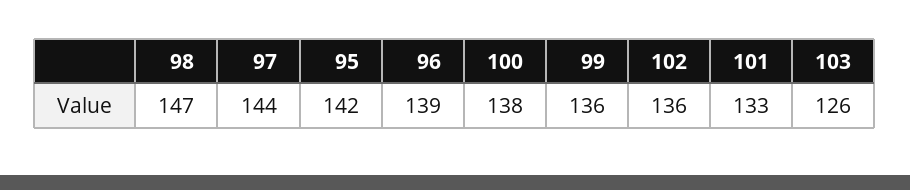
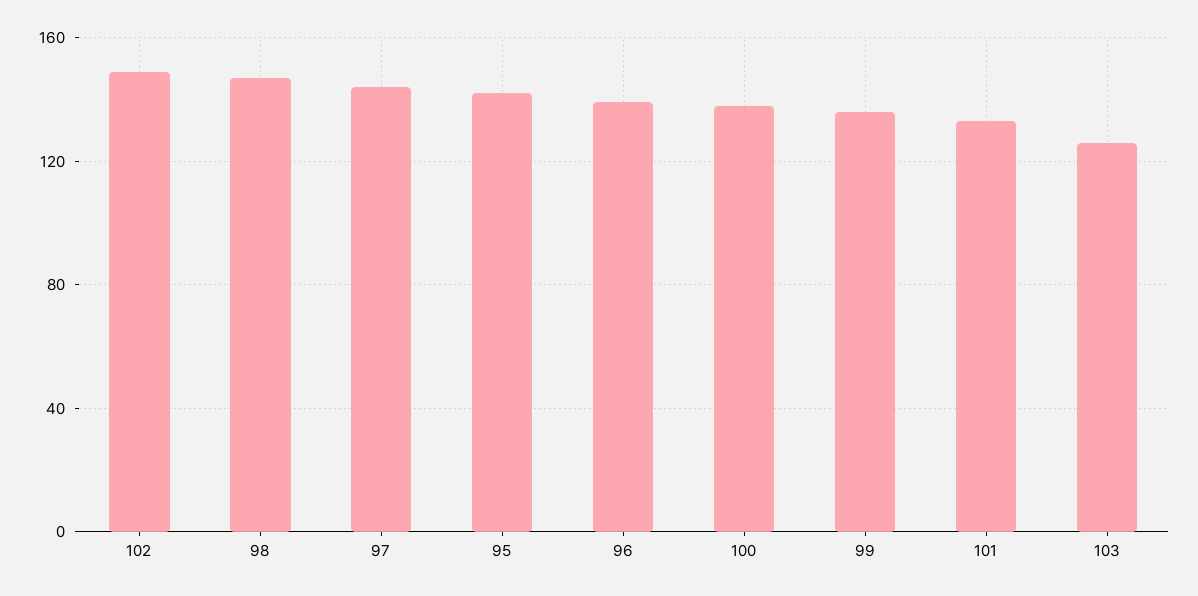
102: 136 -> 150

